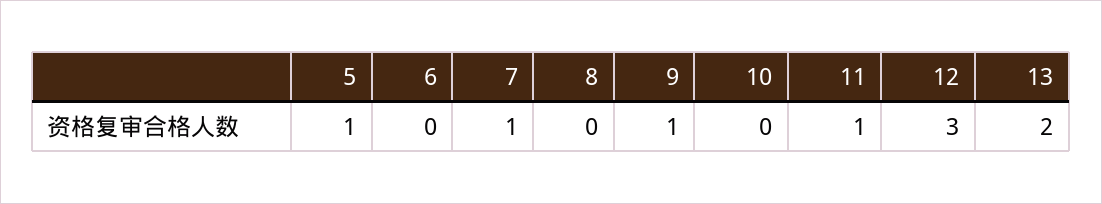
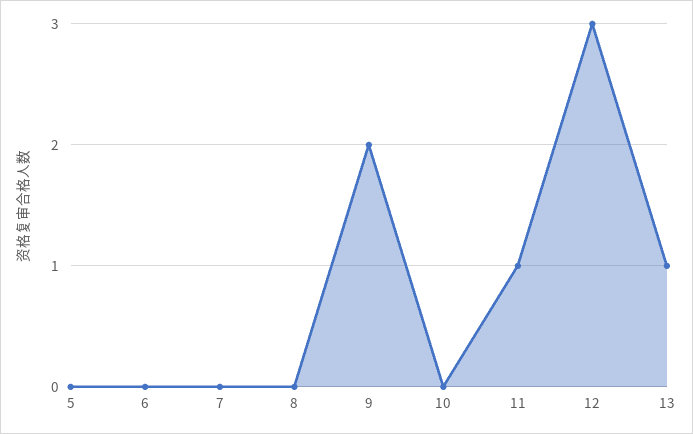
5: 1 -> 0
7: 1 -> 0
9: 1 -> 2
13: 2 -> 1

